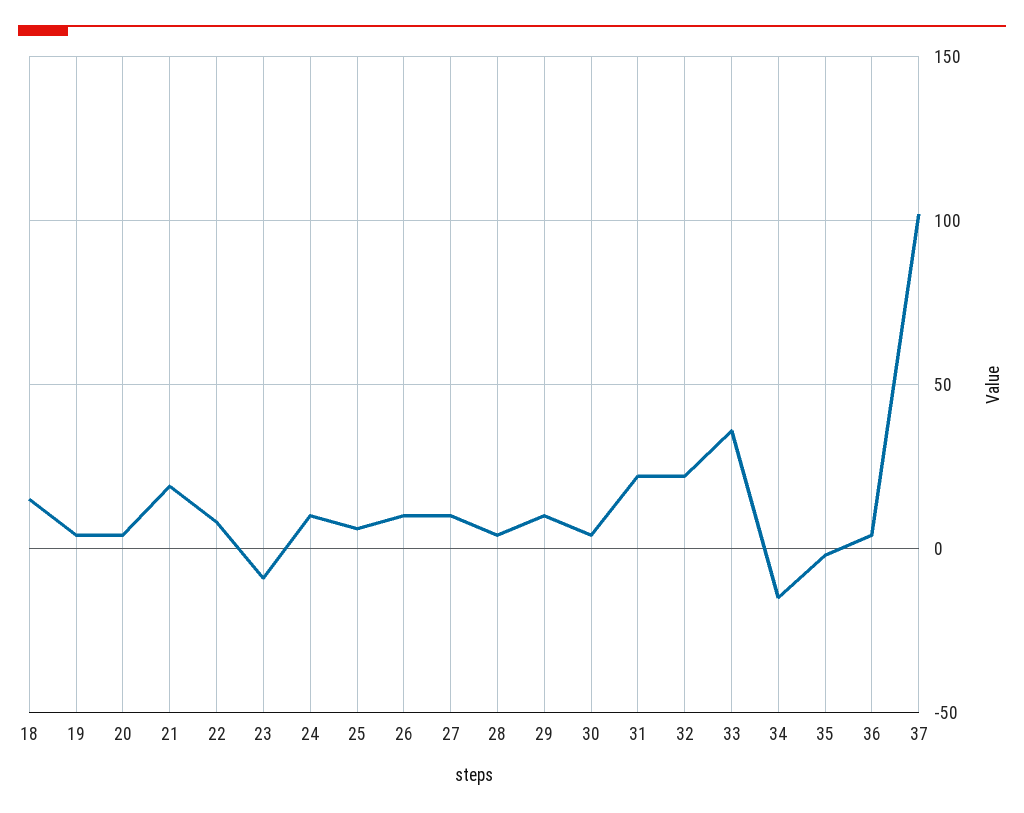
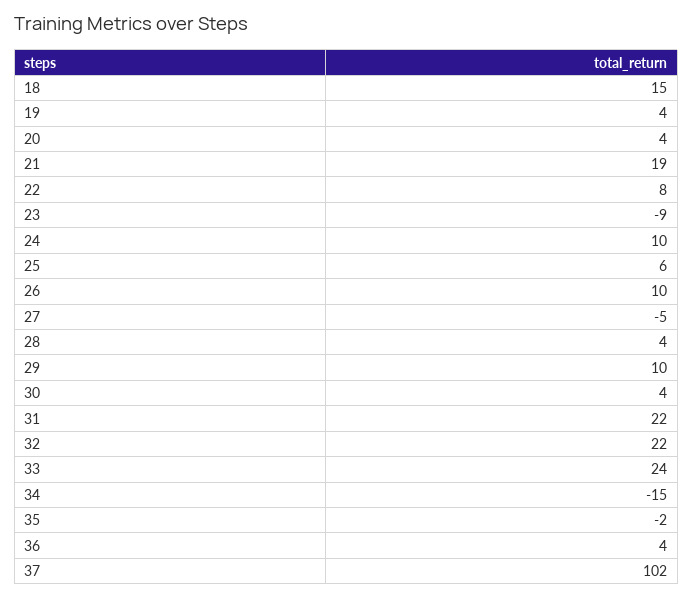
27: 10 -> -5
33: 35 -> 24

